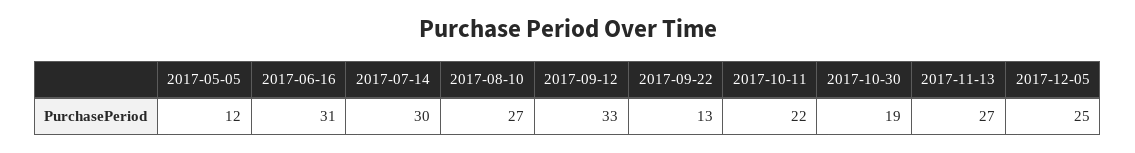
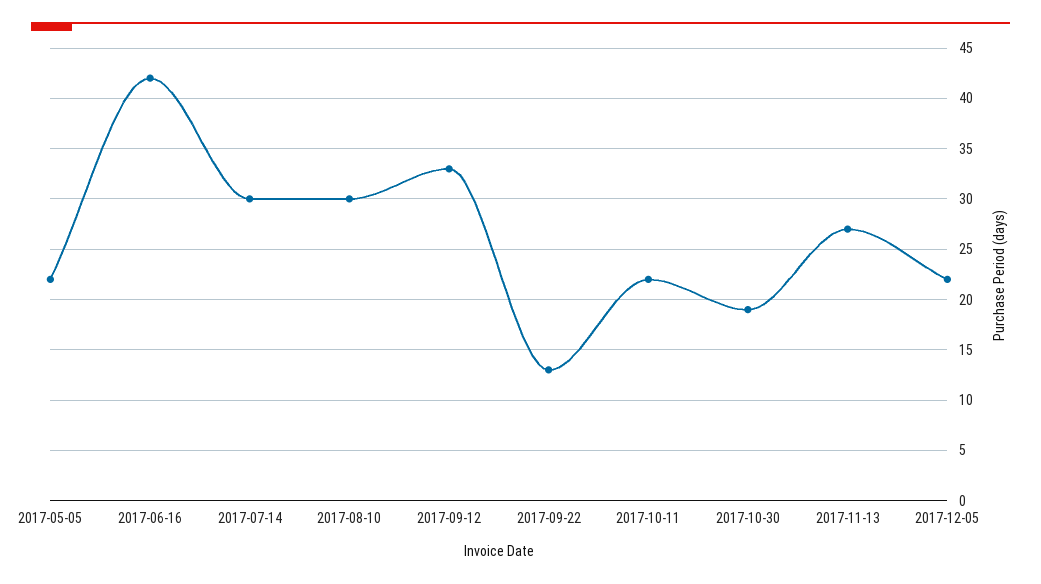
2017-05-05: 12 -> 22
2017-06-16: 31 -> 42
2017-08-10: 27 -> 30
2017-12-05: 25 -> 22

